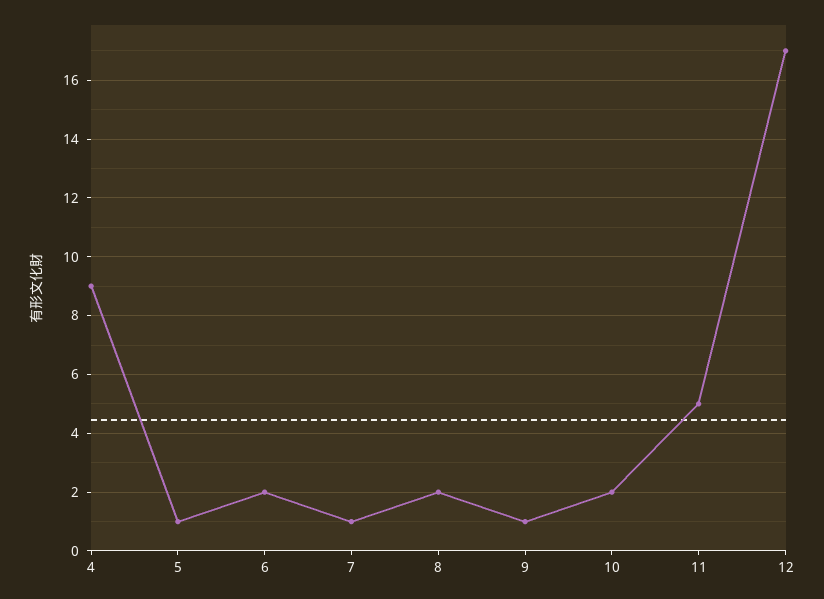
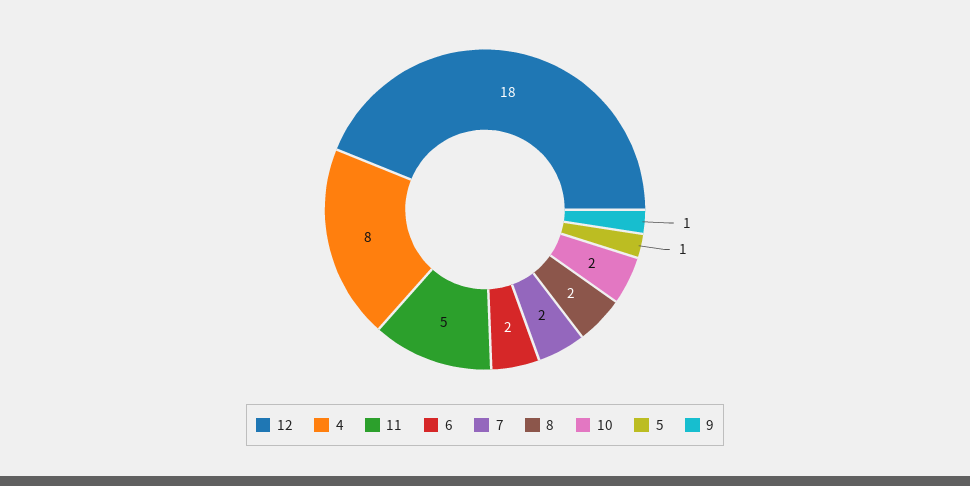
4: 9 -> 8
7: 1 -> 2
12: 17 -> 18

